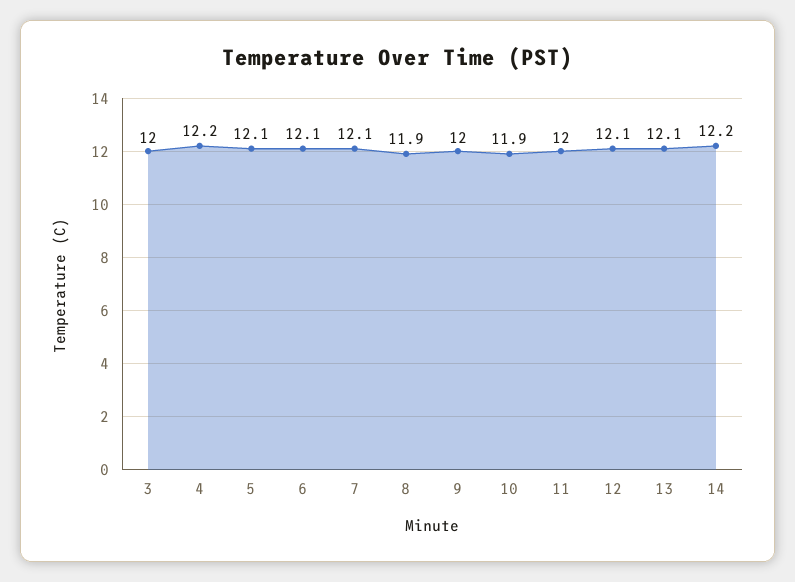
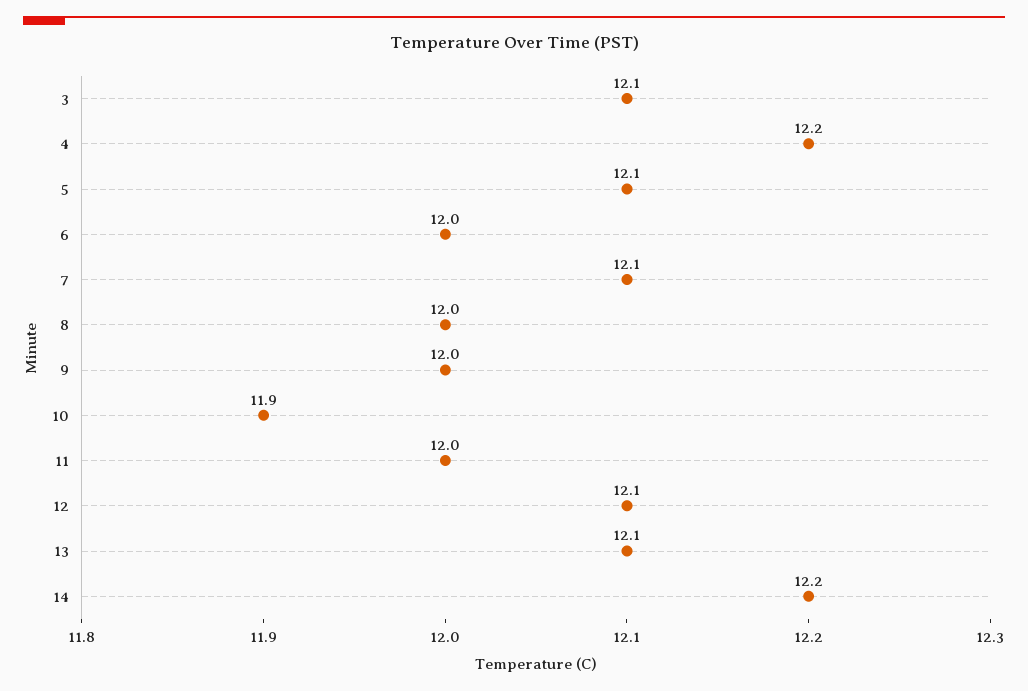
3: 12 -> 12.1
6: 12.1 -> 12
8: 11.9 -> 12

